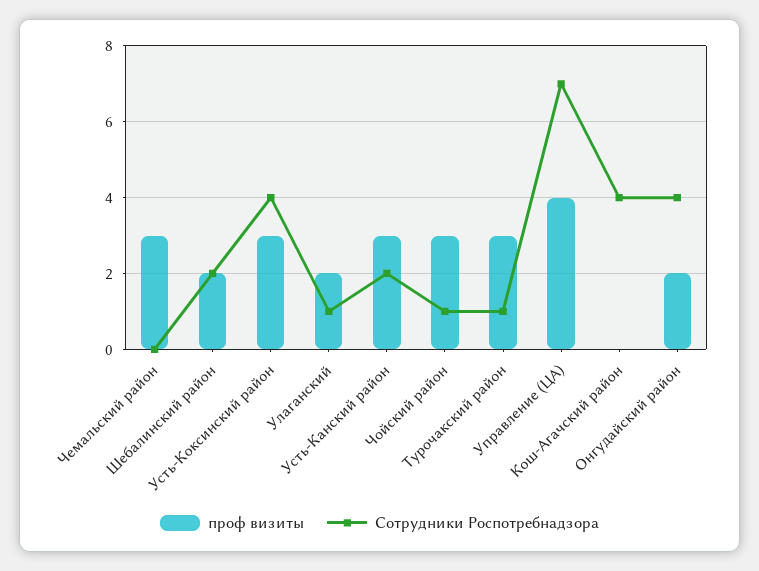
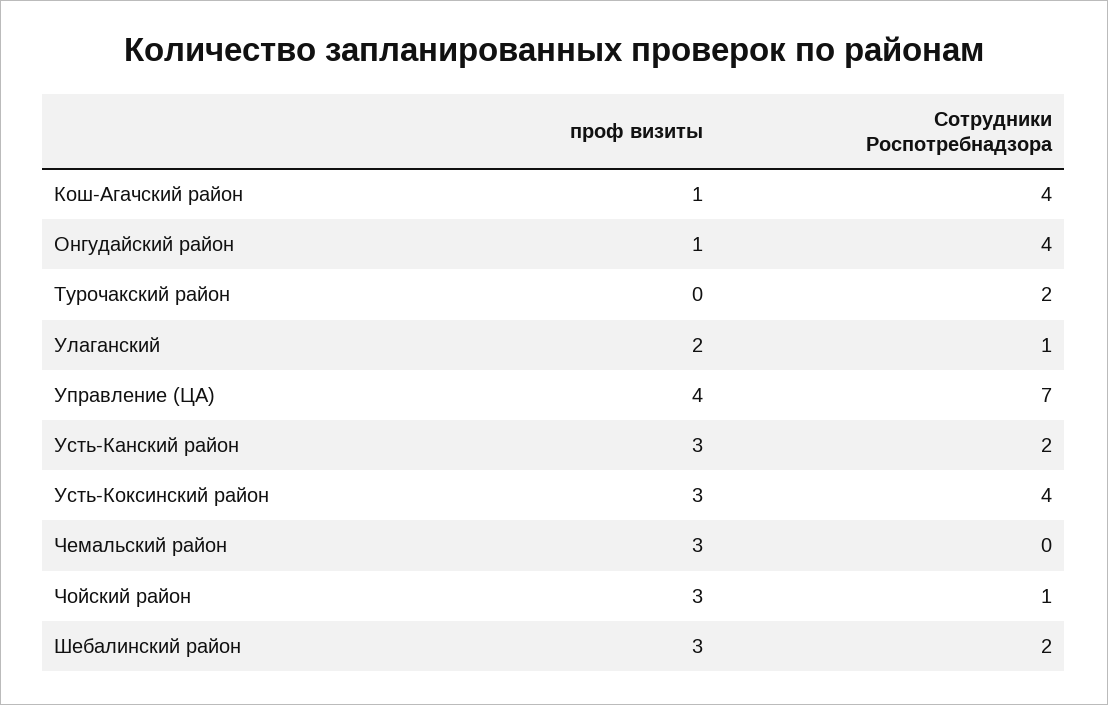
проф визиты, Шебалинский район: 2 -> 3
проф визиты, Турочакский район: 3 -> 0
Сотрудники Роспотребнадзора, Турочакский район: 1 -> 2
проф визиты, Кош-Агачский район: 0 -> 1
проф визиты, Онгудайский район: 2 -> 1

